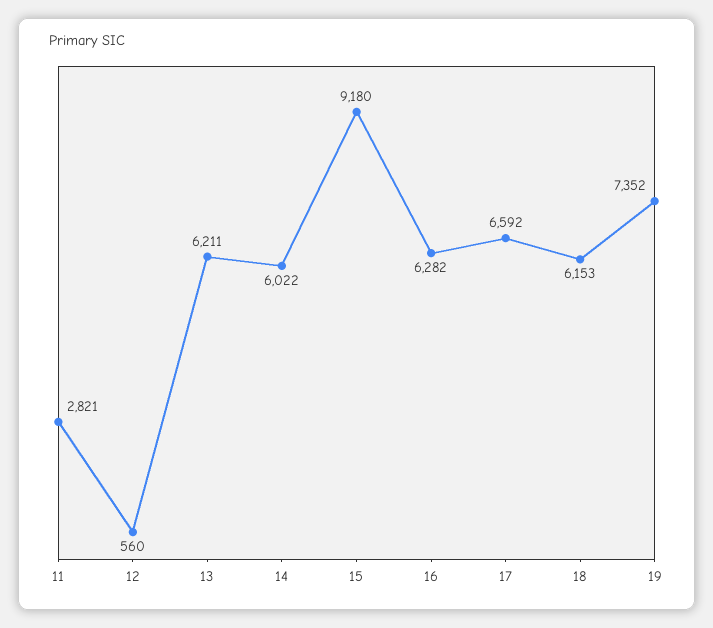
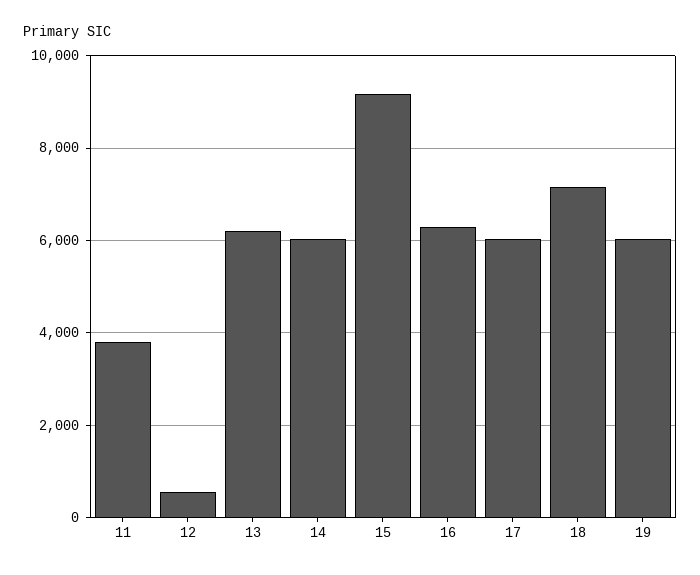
11: 2821 -> 3800
17: 6592 -> 6000
18: 6153 -> 7200
19: 7352 -> 6000

